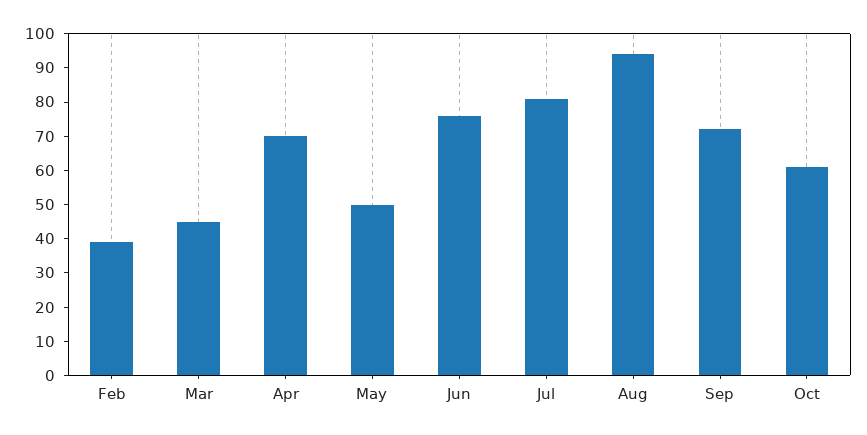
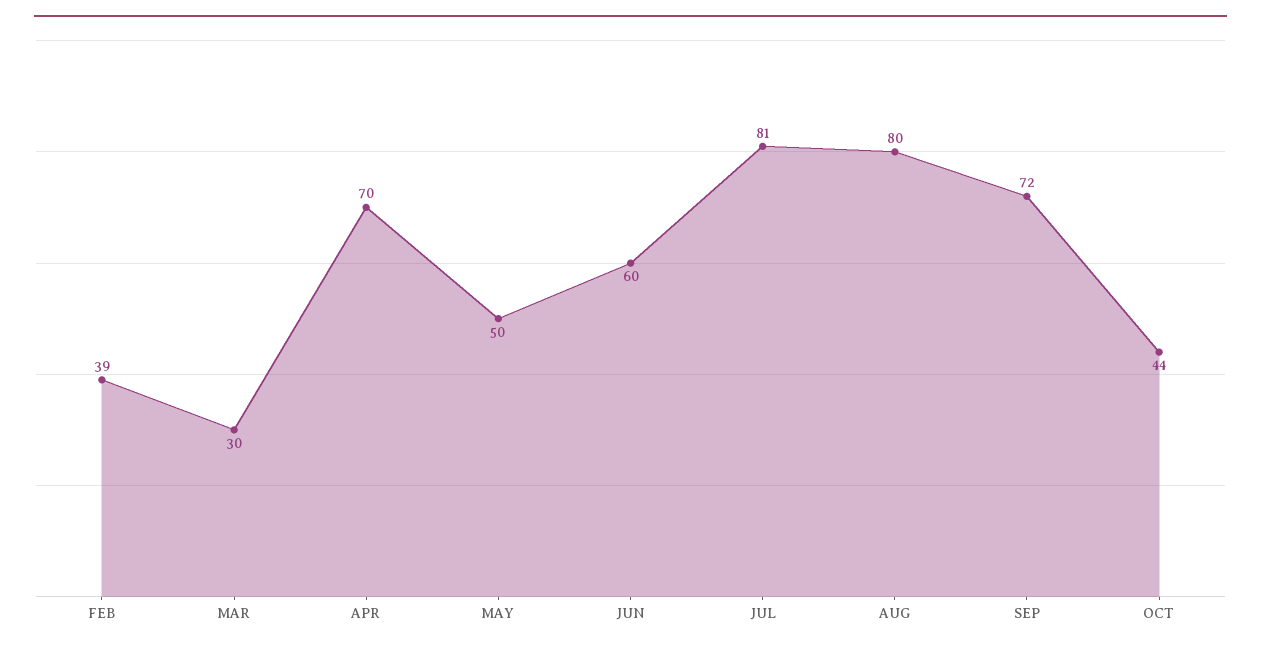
Mar: 45 -> 30
Jun: 75 -> 60
Aug: 95 -> 80
Oct: 60 -> 44

